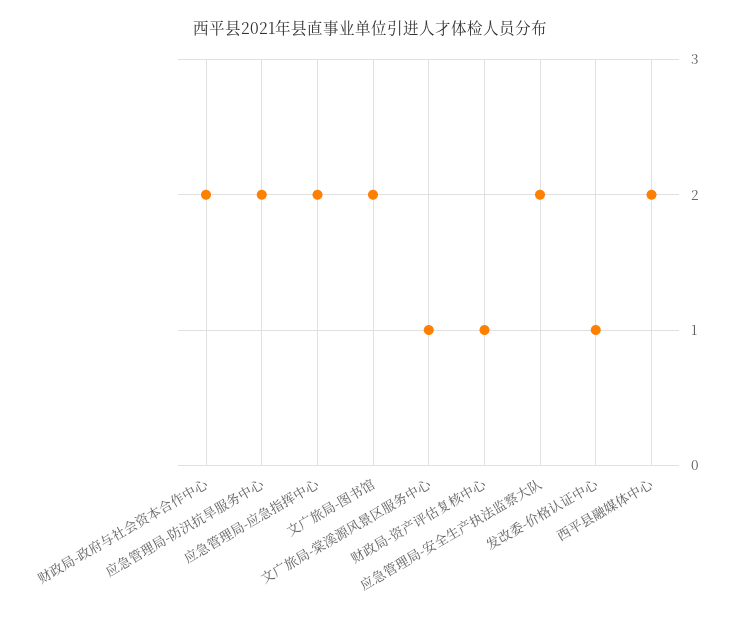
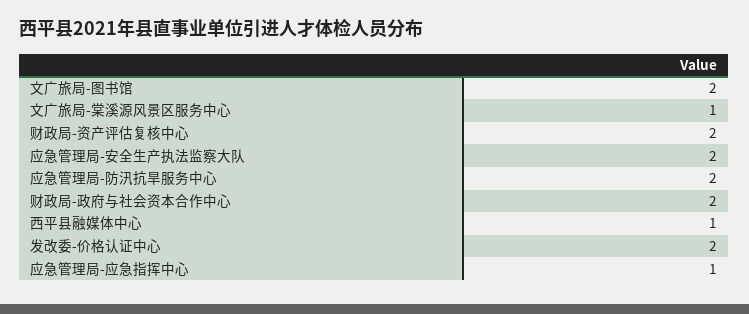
应急管理局-应急指挥中心: 2 -> 1
财政局-资产评估复核中心: 1 -> 2
发改委-价格认证中心: 1 -> 2
西平县融媒体中心: 2 -> 1

